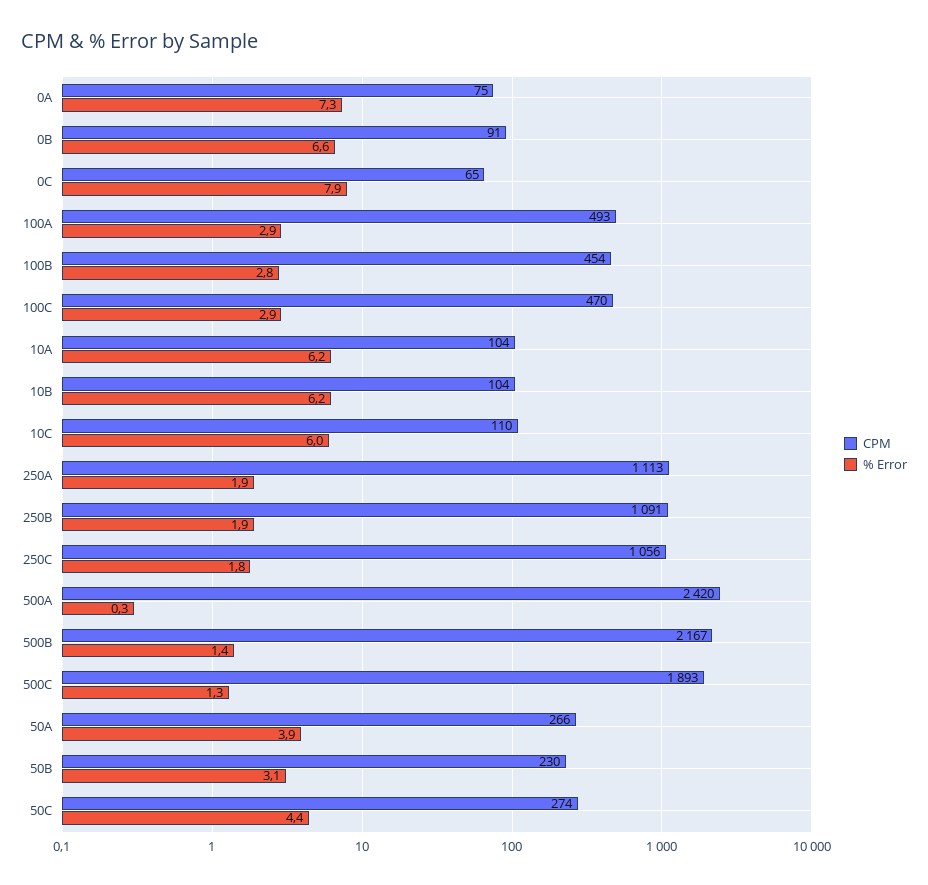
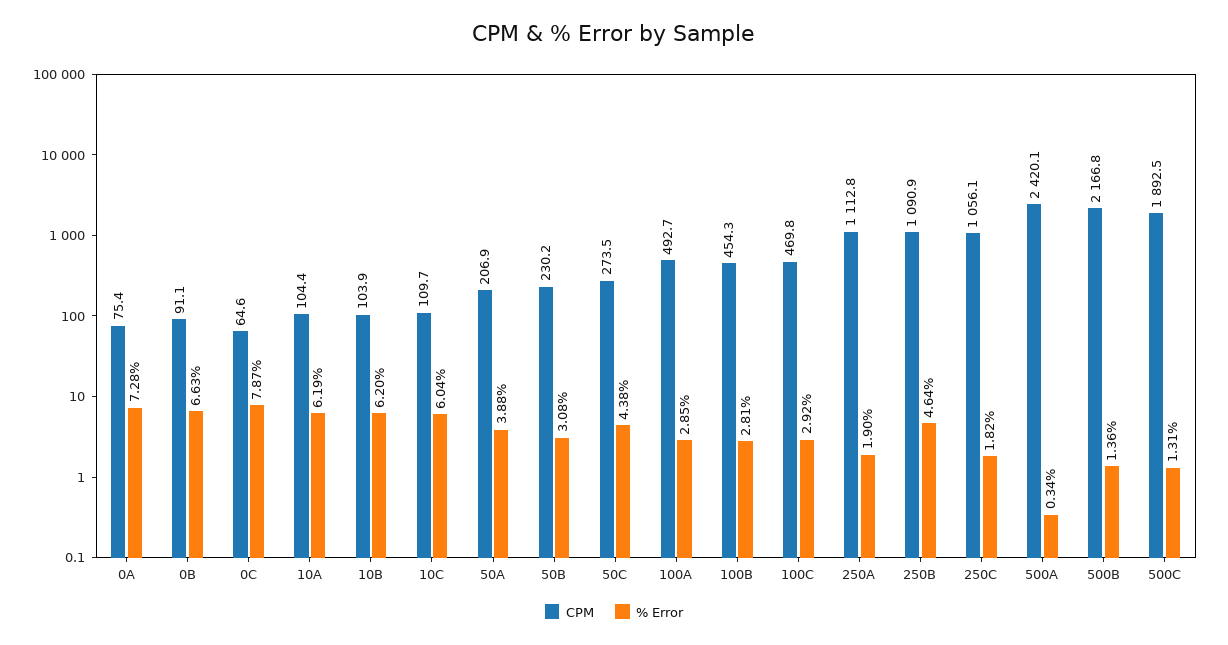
% Error, 250B: 1.9 -> 4.64
CPM, 50A: 266 -> 206.9

